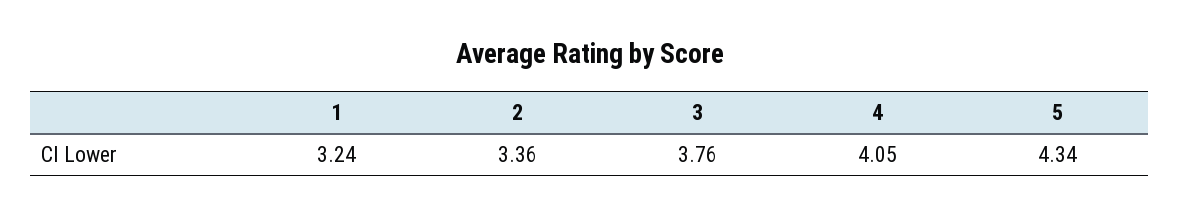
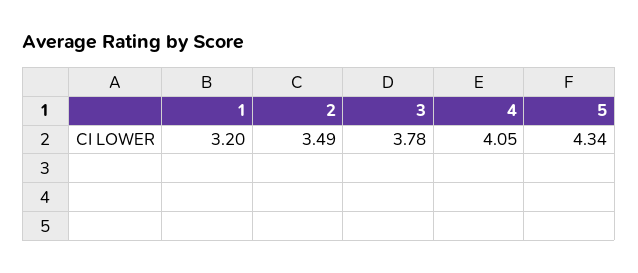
1: 3.24 -> 3.2
2: 3.36 -> 3.49
3: 3.76 -> 3.78

